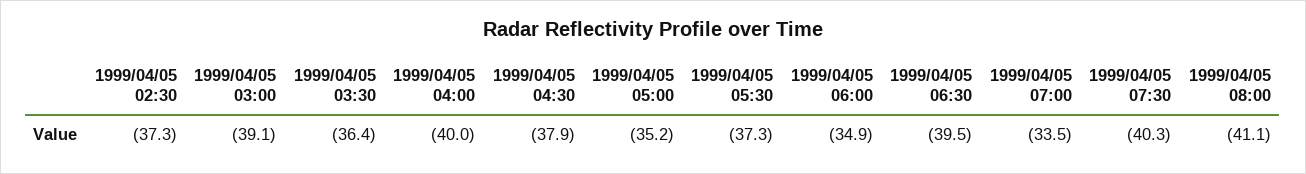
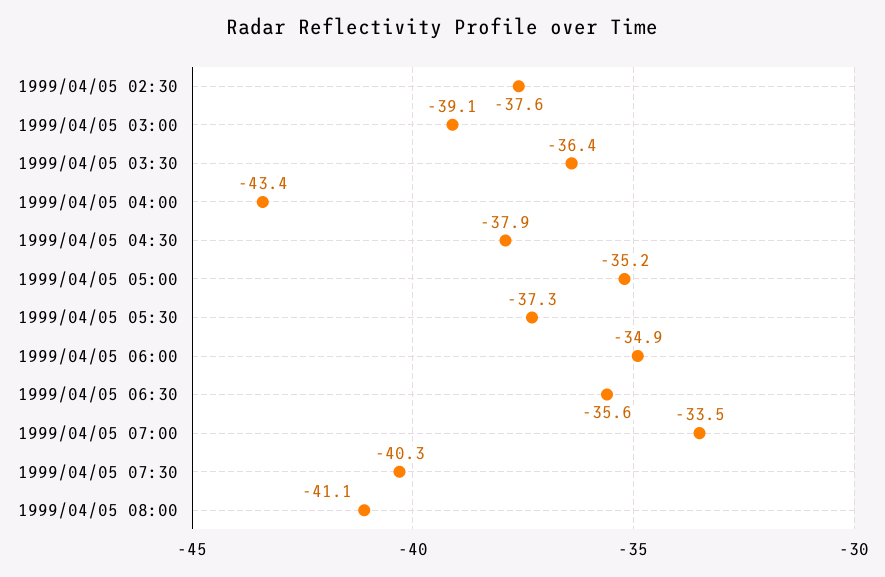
1999/04/05 02:30: -37.3 -> -37.6
1999/04/05 04:00: -40 -> -43.4
1999/04/05 06:30: -39.5 -> -35.6

